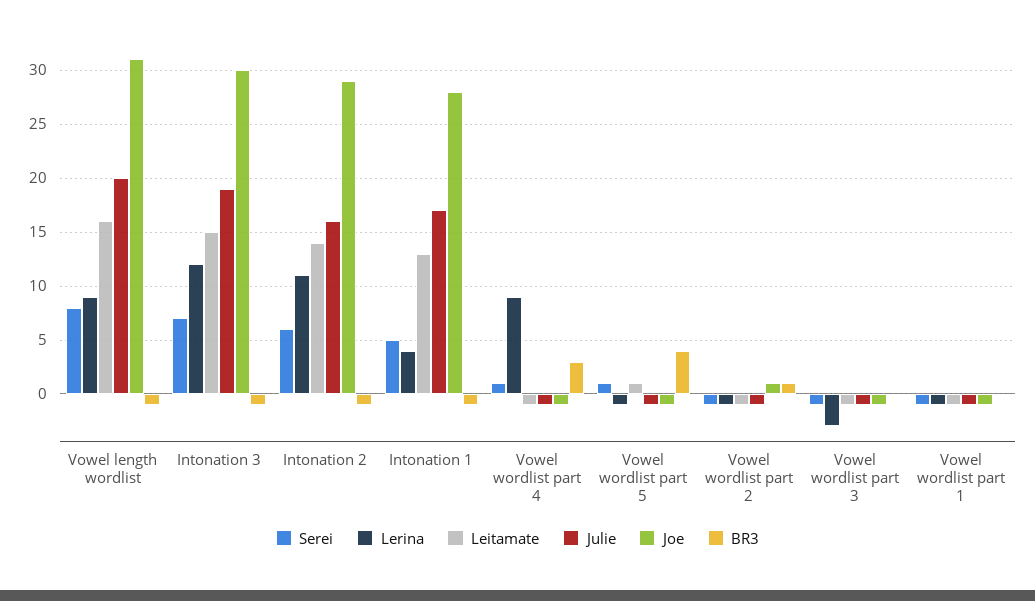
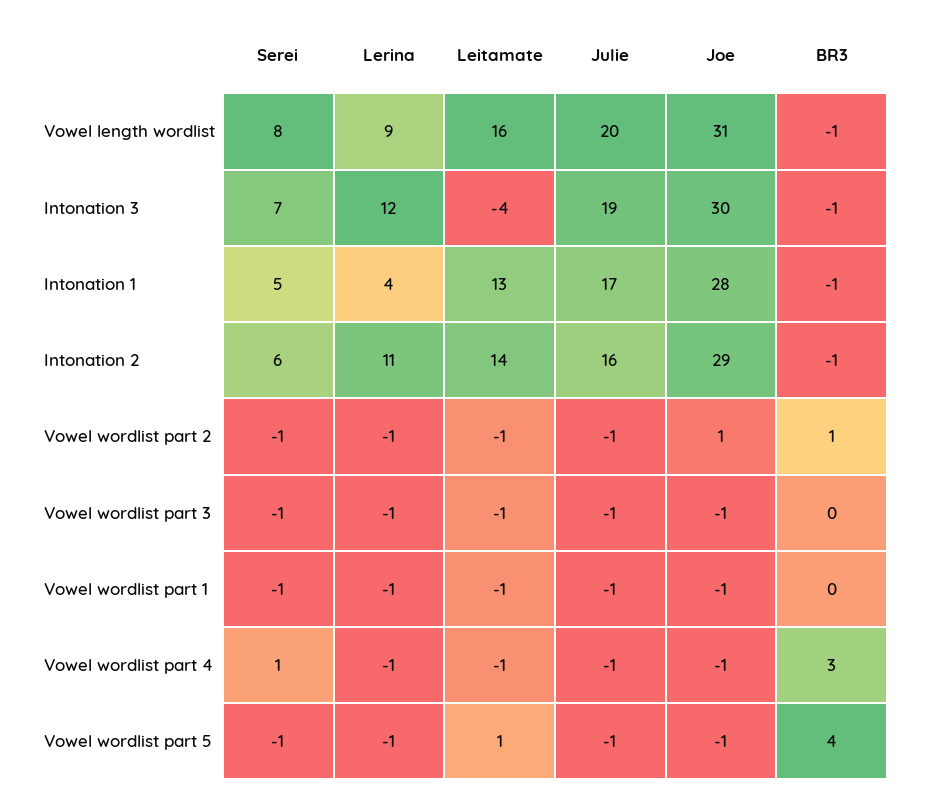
Leitamate, Intonation 3: 15 -> -4
Lerina, Vowel wordlist part 4: 9 -> -1
Serei, Vowel wordlist part 5: 1 -> -1
Lerina, Vowel wordlist part 3: -3 -> -1

